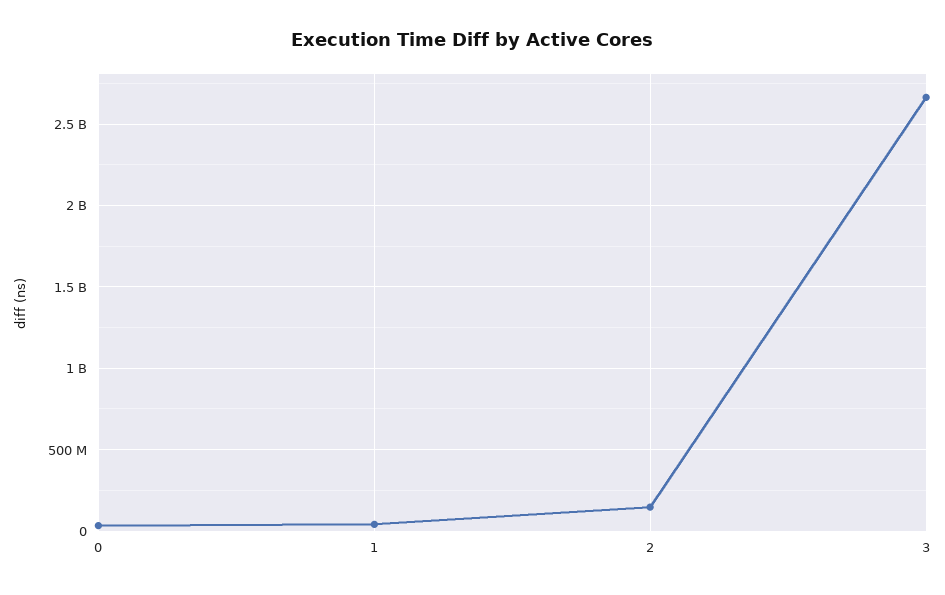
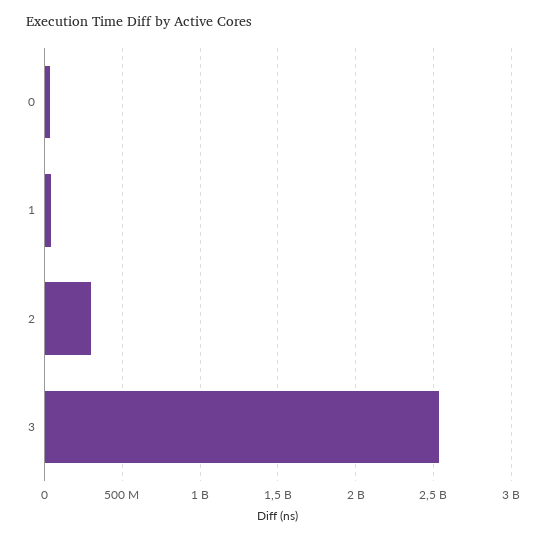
2: 150000000 -> 300000000
3: 2650000000 -> 2550000000

